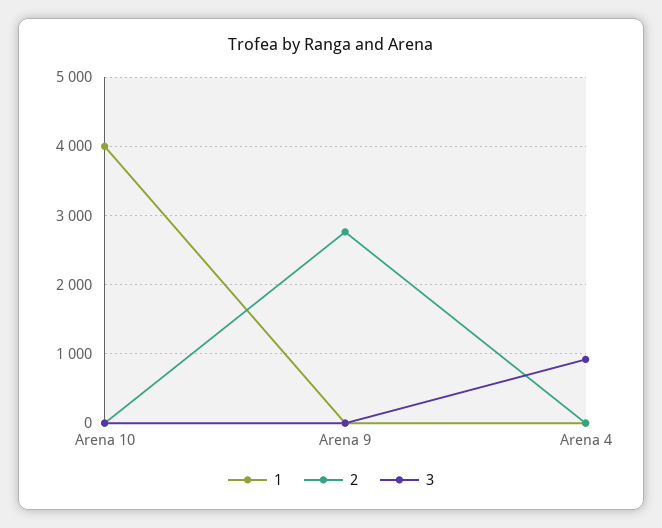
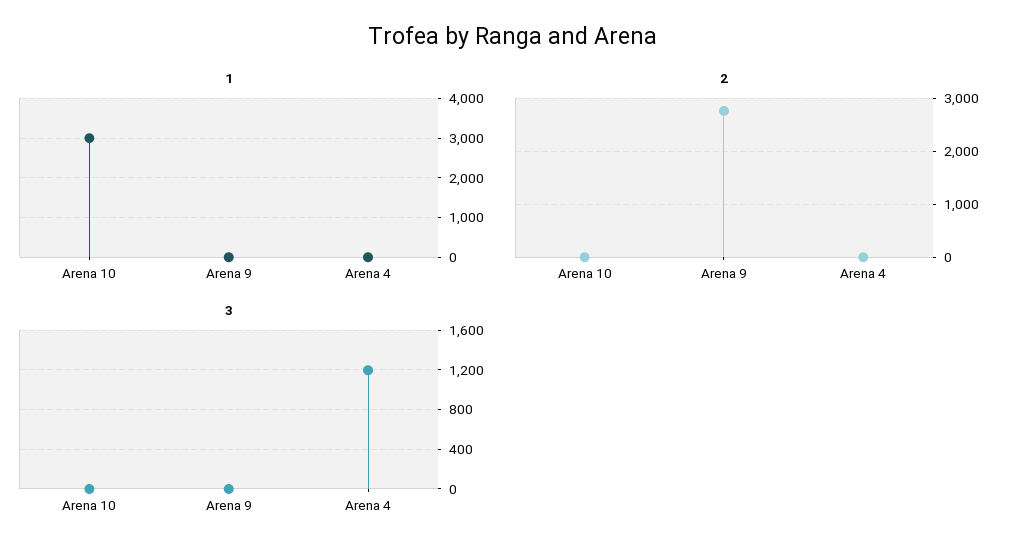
1, Arena 10: 4000 -> 3000
3, Arena 4: 900 -> 1200

